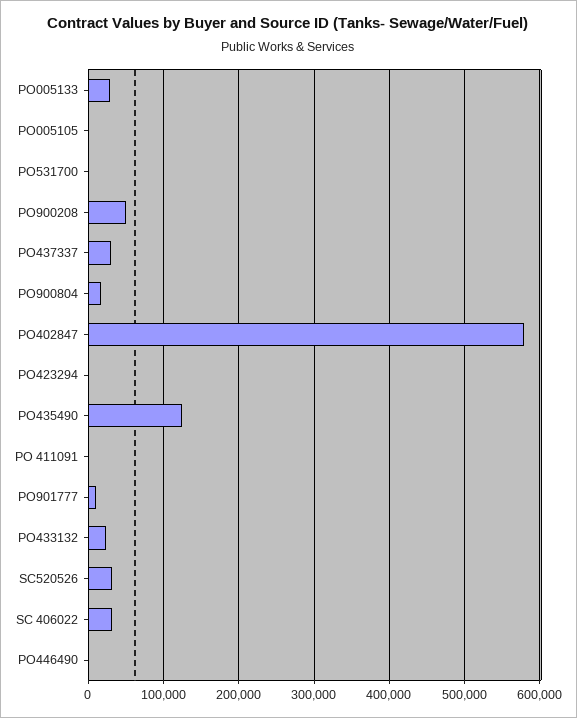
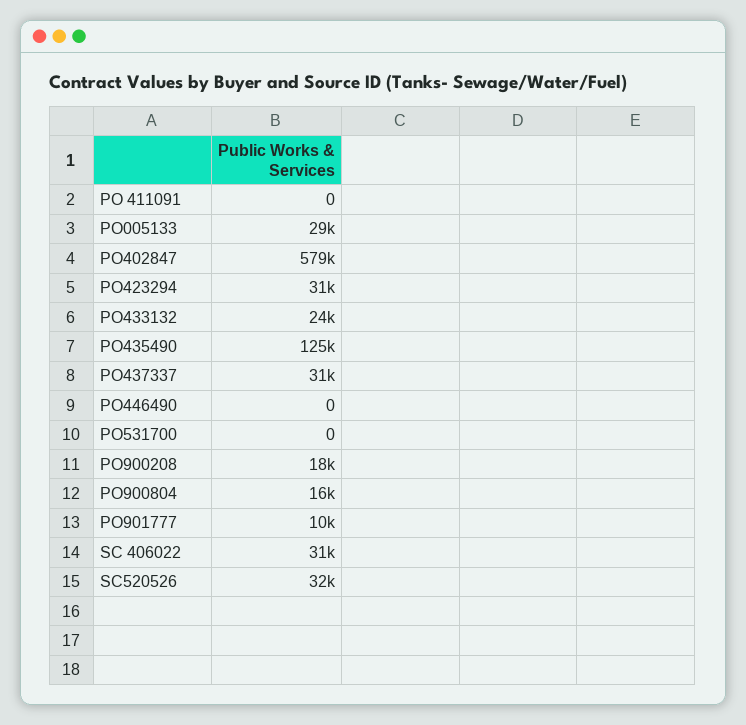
PO005105: 0 -> none
PO900208: 50000 -> 18000
PO423294: 0 -> 31000

